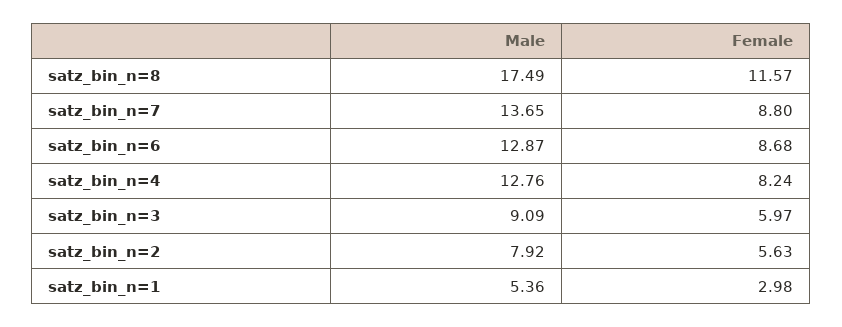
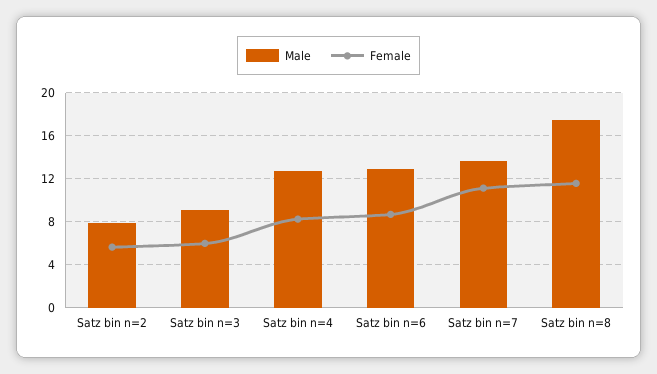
Female, satz_bin_n=7: 8.8 -> 11
Male, satz_bin_n=1: 5.36 -> none
Female, satz_bin_n=1: 2.98 -> none

